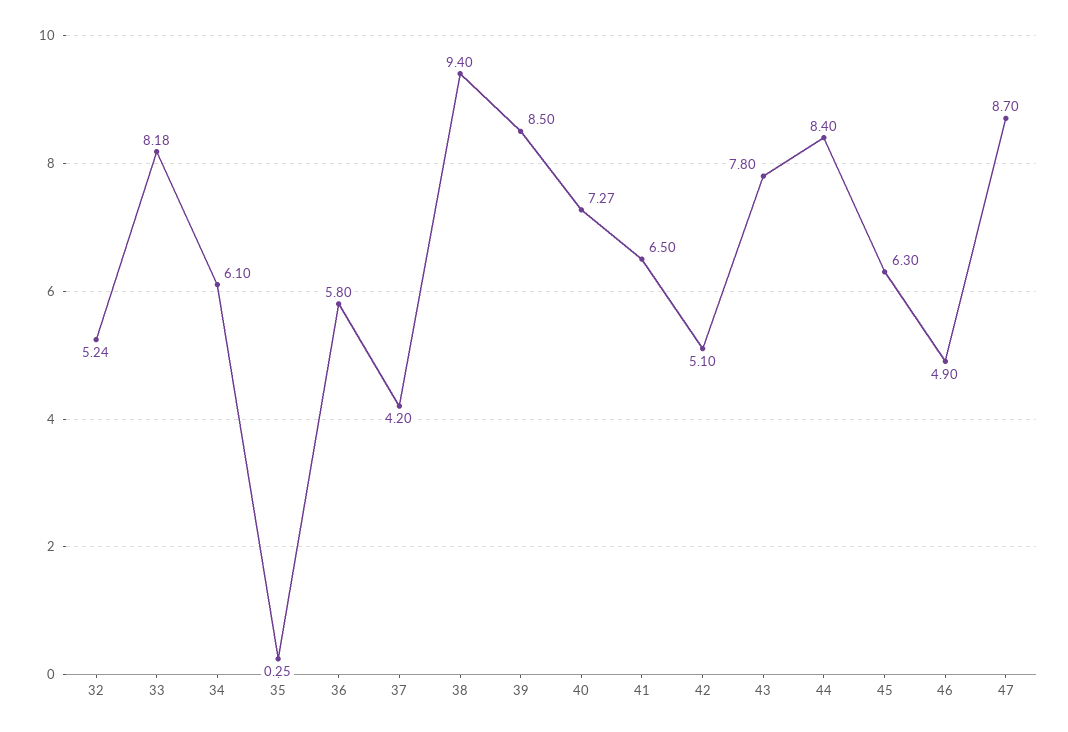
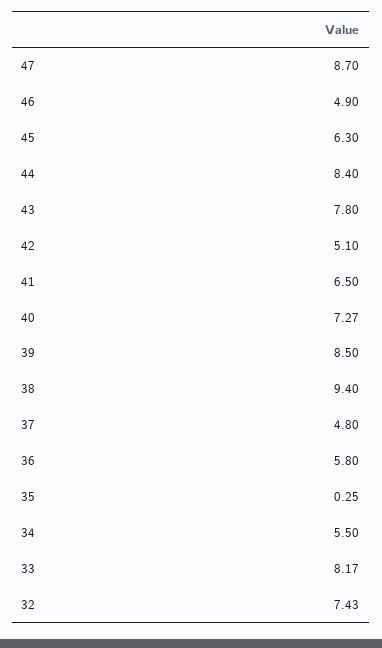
32: 5.24 -> 7.43
33: 8.18 -> 8.17
34: 6.1 -> 5.5
37: 4.2 -> 4.8

